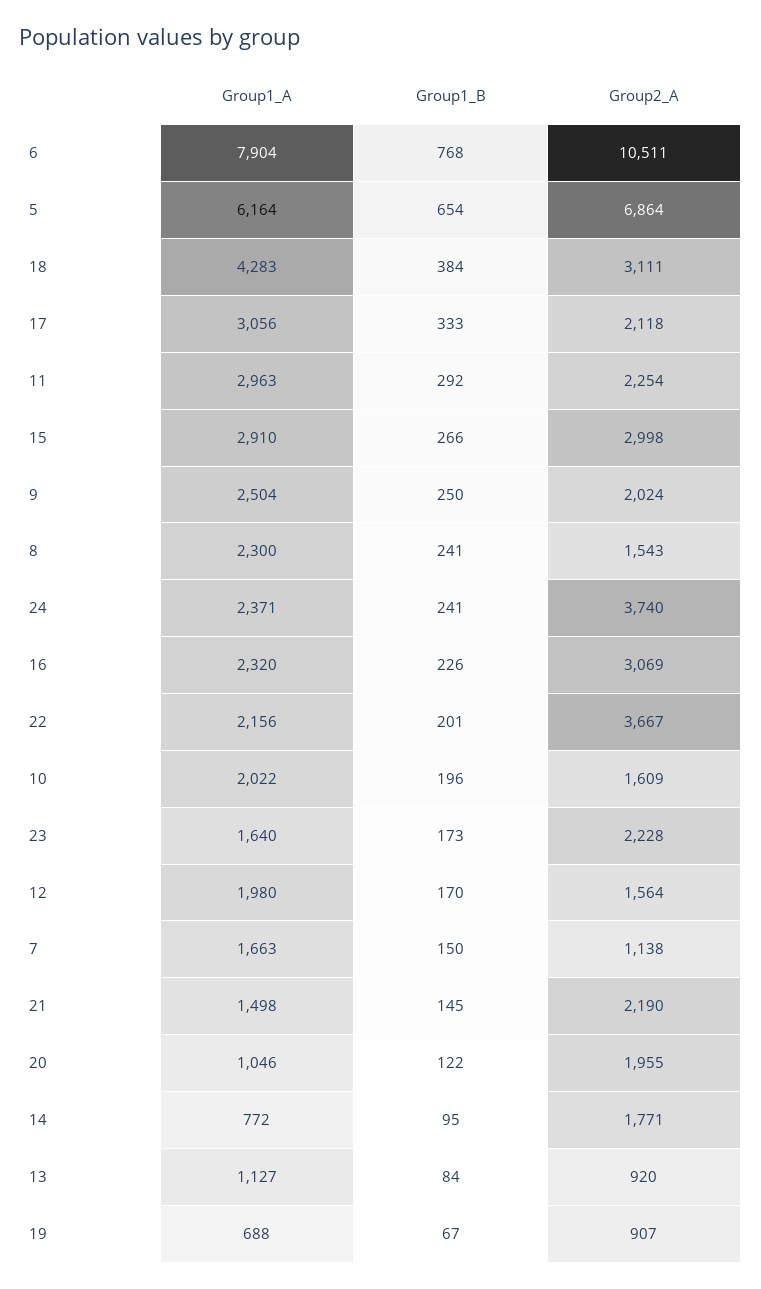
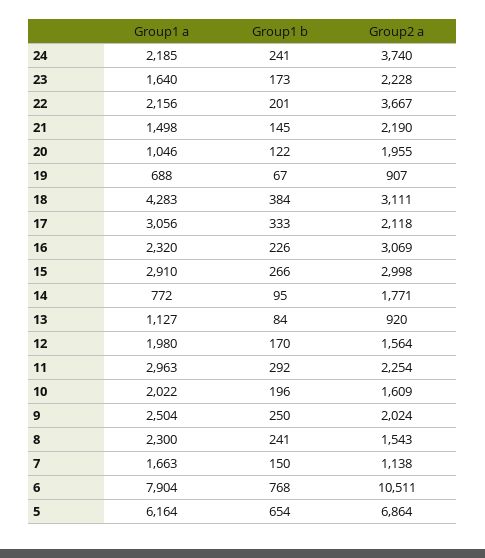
Group1_A, 24: 2371 -> 2185

